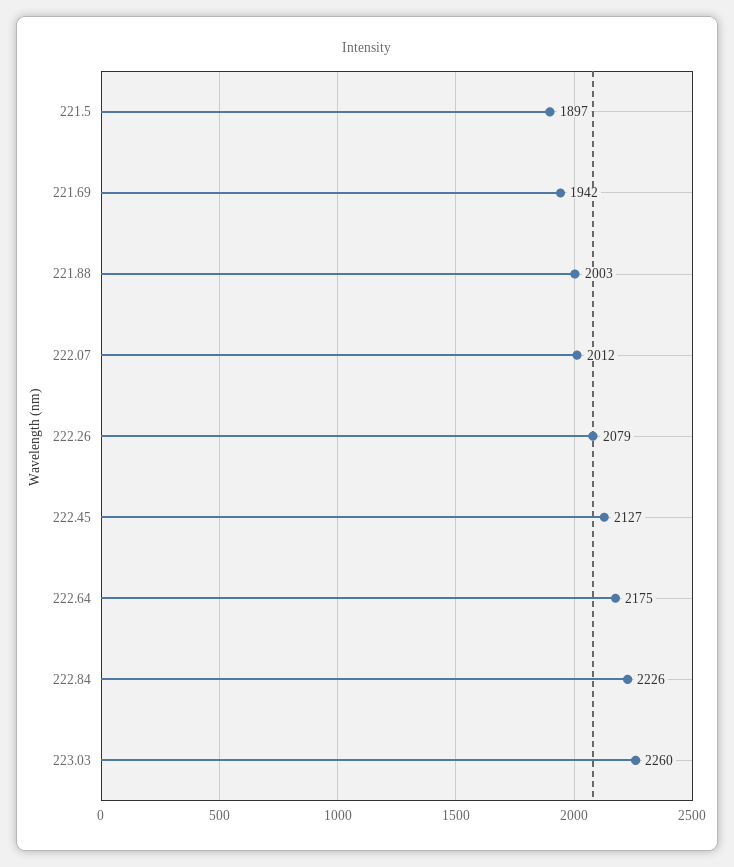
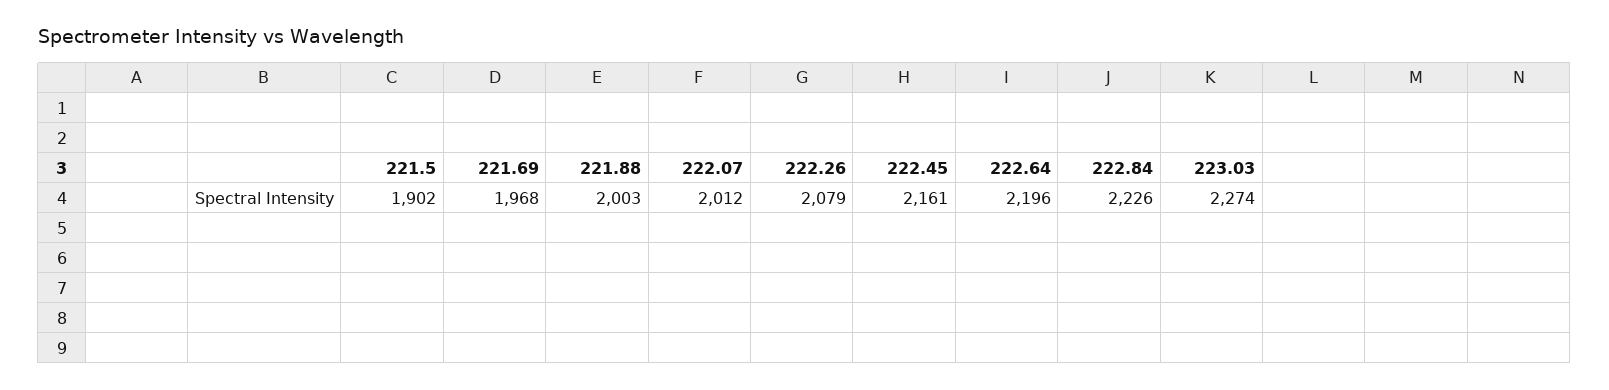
221.5: 1897 -> 1902
221.69: 1942 -> 1968
222.45: 2127 -> 2161
222.64: 2175 -> 2196
223.03: 2260 -> 2274

